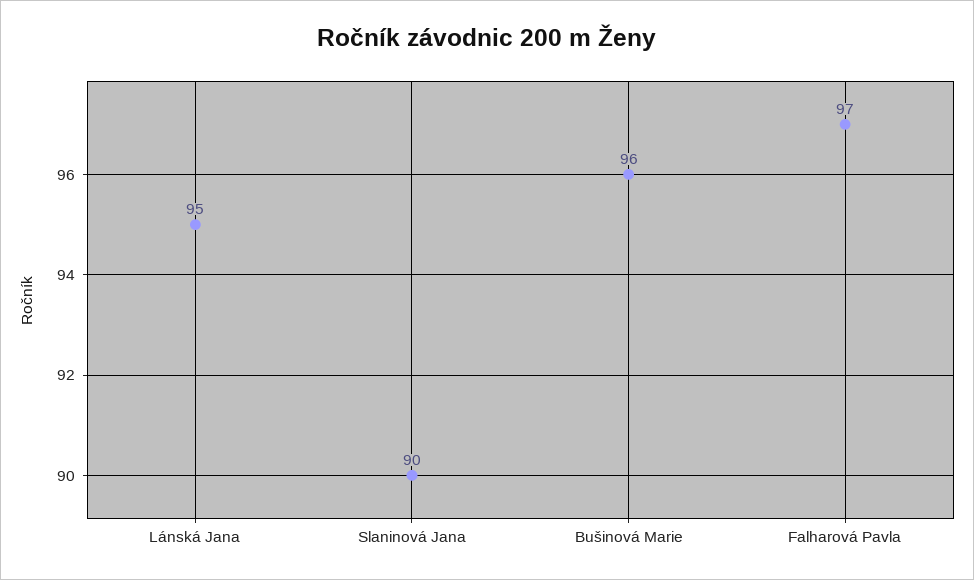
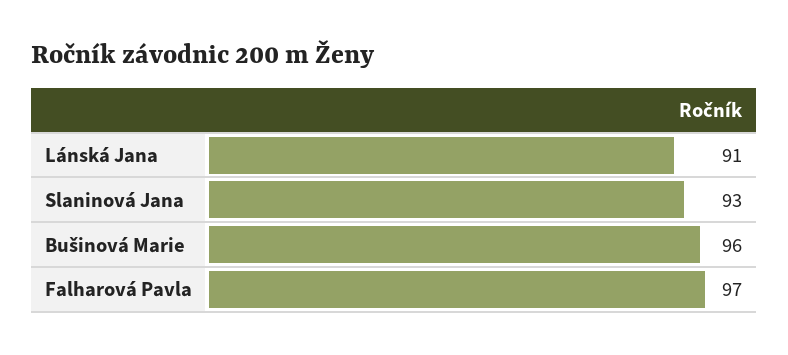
Lánská Jana: 95 -> 91
Slaninová Jana: 90 -> 93

